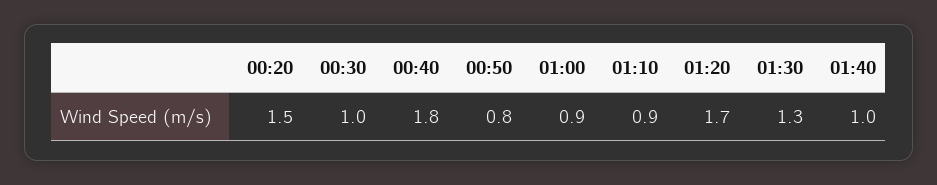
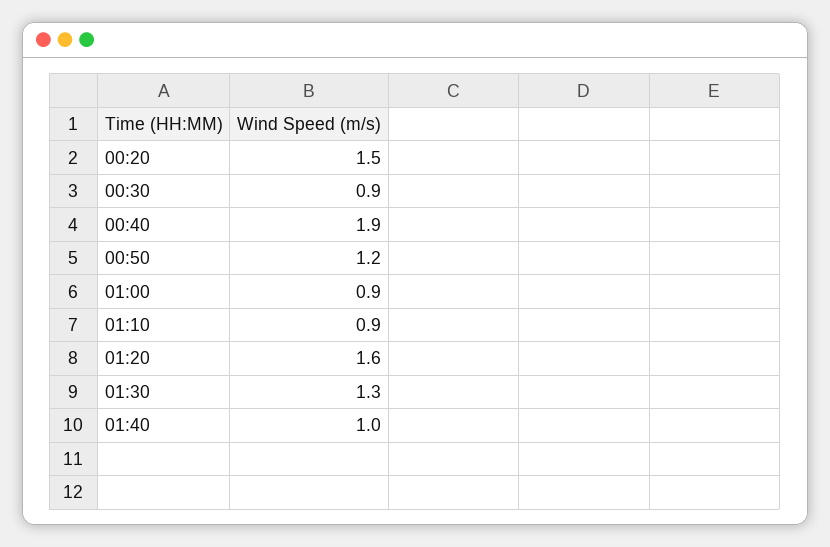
00:30: 1 -> 0.9
00:40: 1.8 -> 1.9
00:50: 0.8 -> 1.2
01:20: 1.7 -> 1.6

